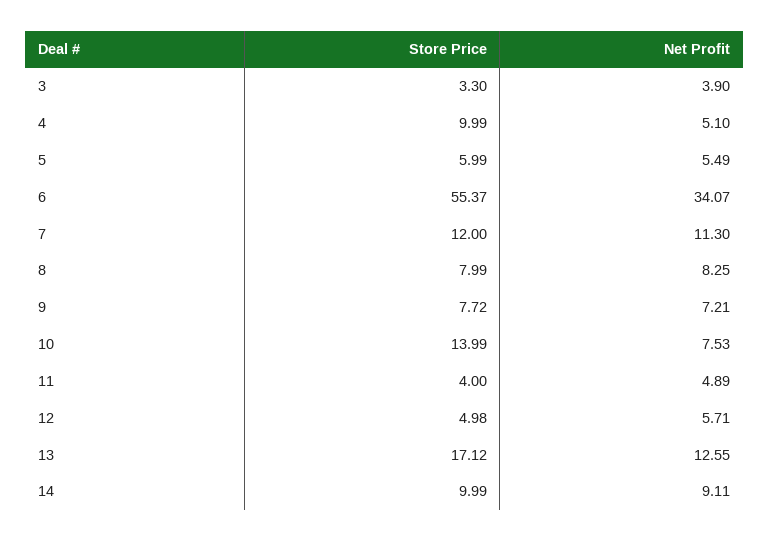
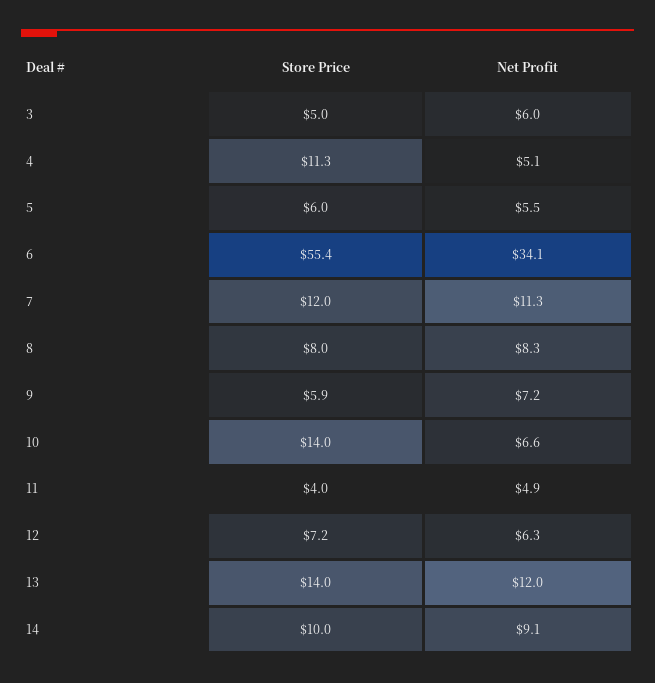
Store Price, 3: 3.3 -> 5
Net Profit, 3: 3.9 -> 6
Store Price, 4: 9.99 -> 11.3
Store Price, 9: 7.72 -> 5.9
Net Profit, 10: 7.53 -> 6.6
Store Price, 12: 4.98 -> 7.2
Net Profit, 12: 5.71 -> 6.3
Store Price, 13: 17.12 -> 14
Net Profit, 13: 12.55 -> 12

